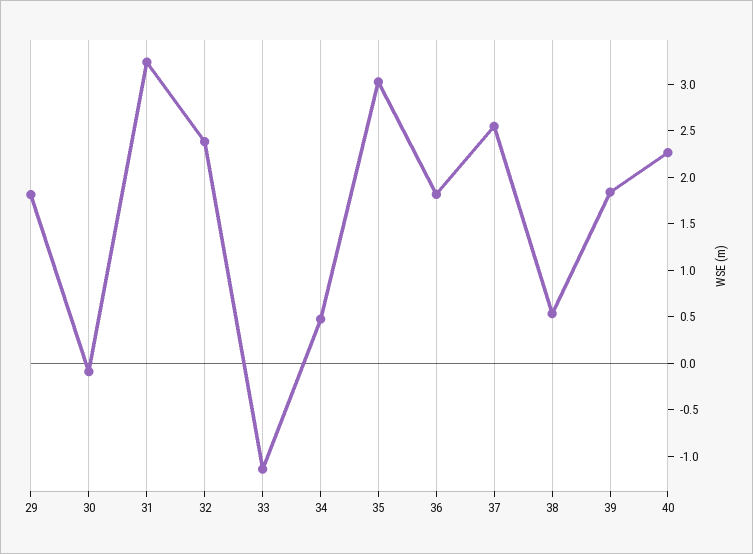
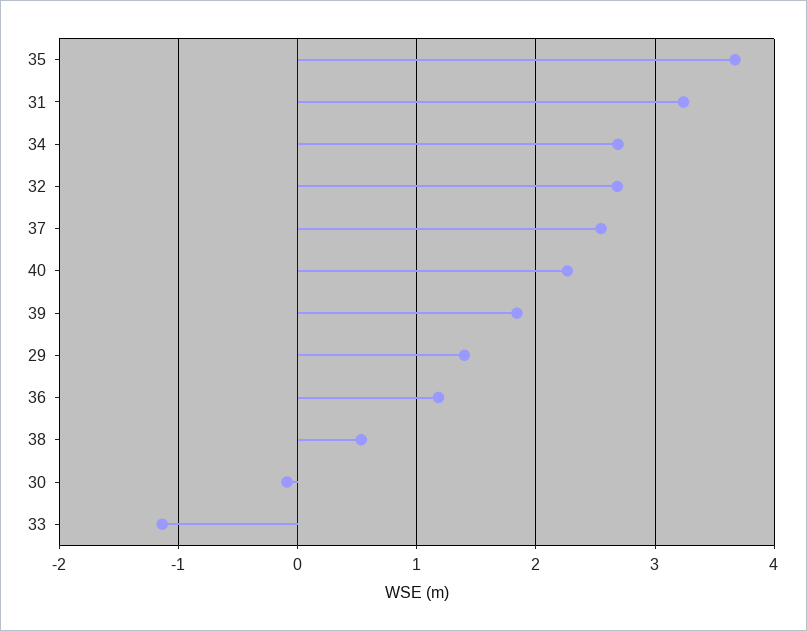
29: 1.8 -> 1.4
32: 2.4 -> 2.7
34: 0.5 -> 2.7
35: 3 -> 3.7
36: 1.8 -> 1.2

